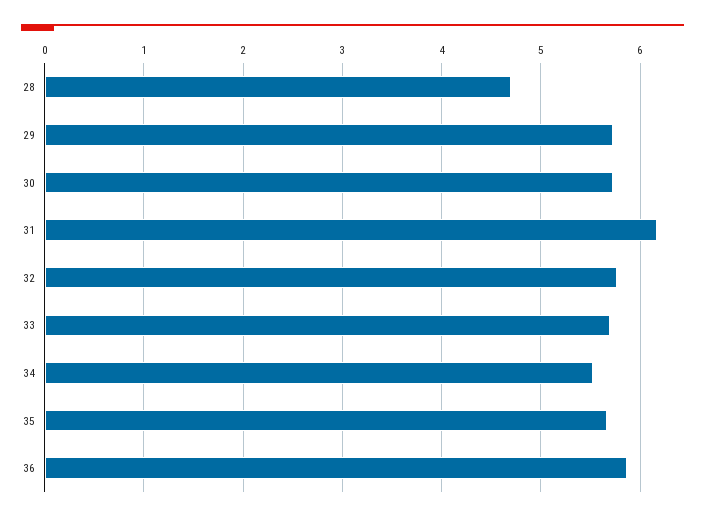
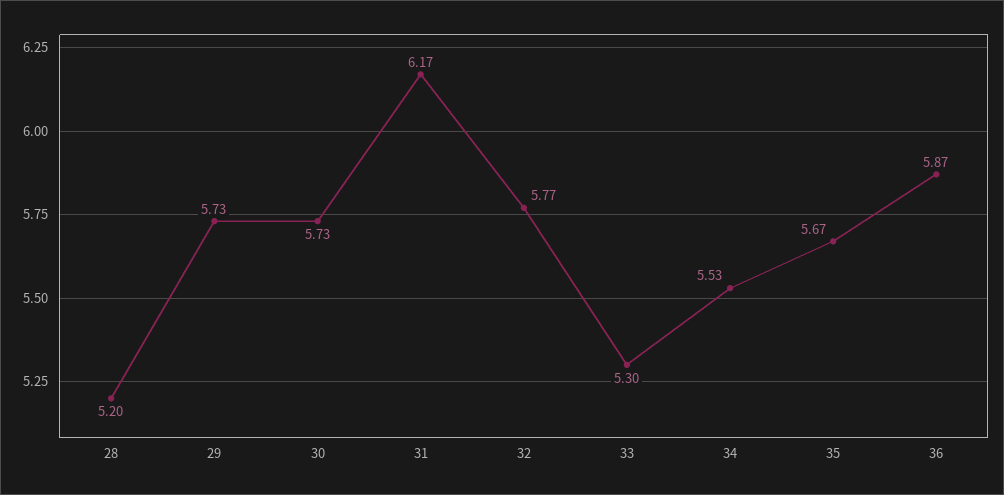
28: 4.7 -> 5.2
33: 5.7 -> 5.3

